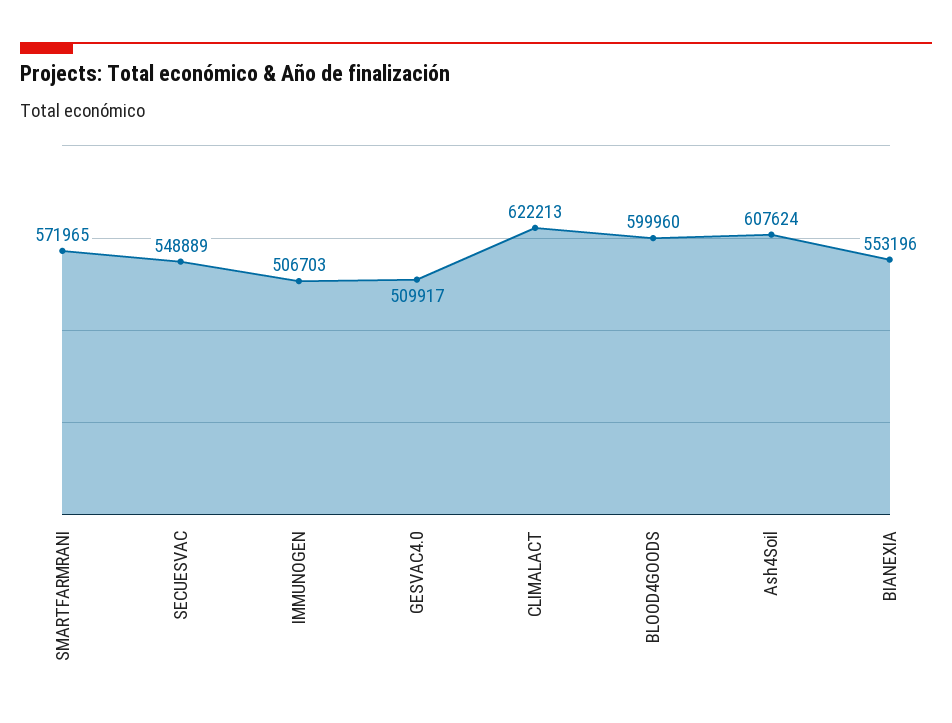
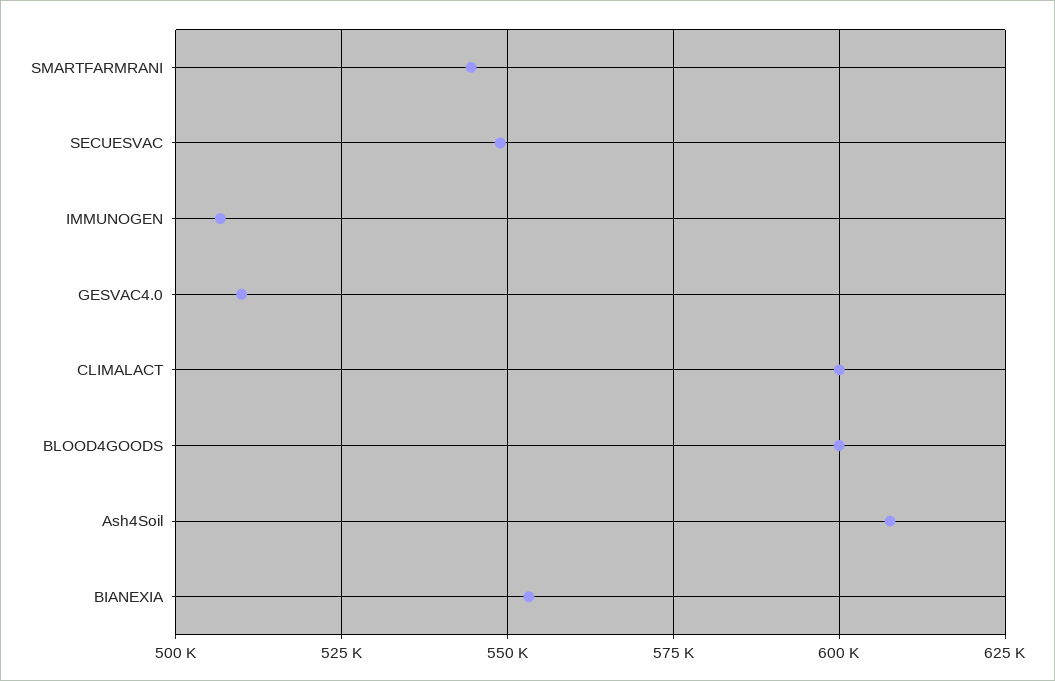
SMARTFARMRANI: 571965 -> 545000
CLIMALACT: 622213 -> 600000

